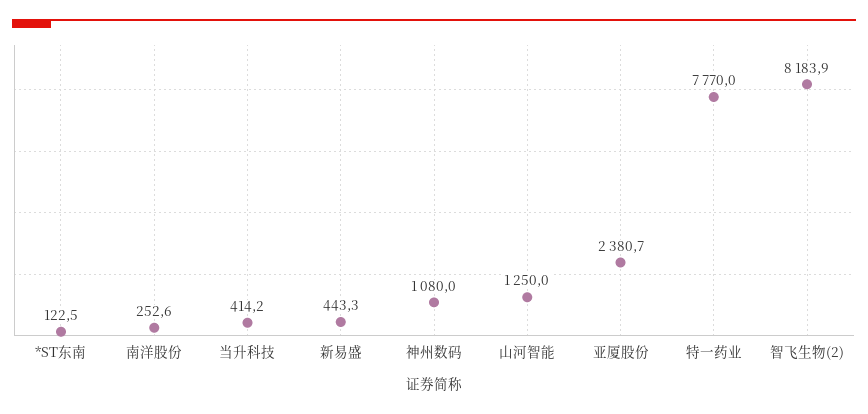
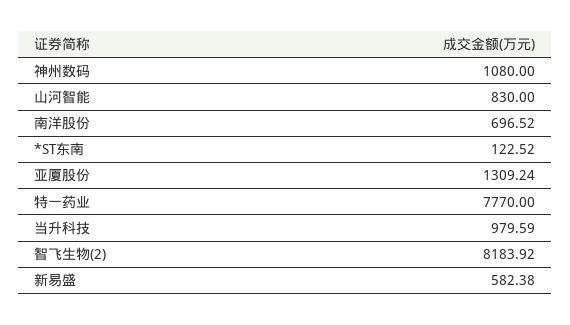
南洋股份: 252.6 -> 696.52
当升科技: 414.2 -> 979.59
新易盛: 443.3 -> 582.38
山河智能: 1250 -> 830
亚厦股份: 2380.7 -> 1309.24

